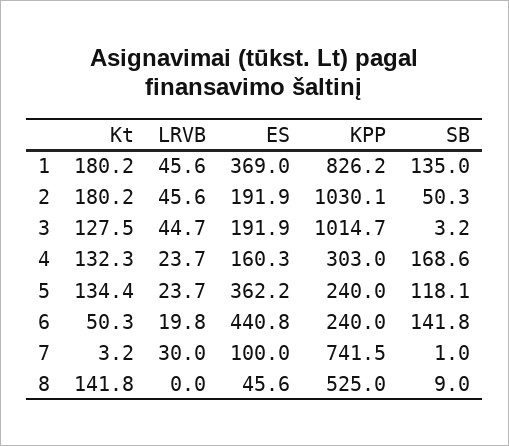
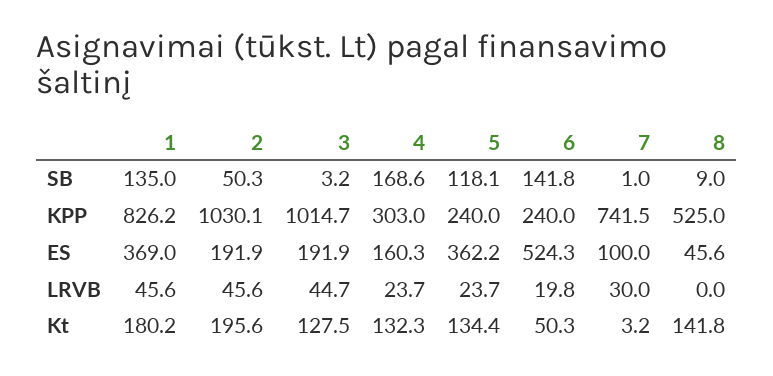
Kt, 2: 180.2 -> 195.6
ES, 6: 440.8 -> 524.3

